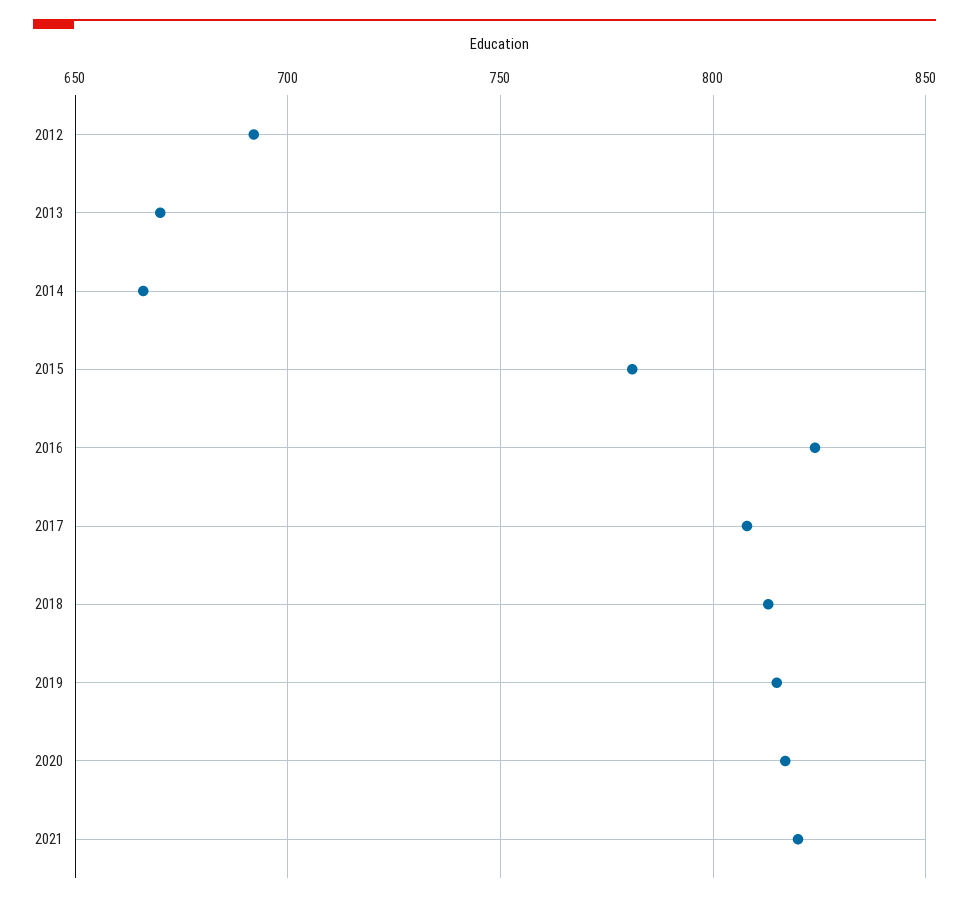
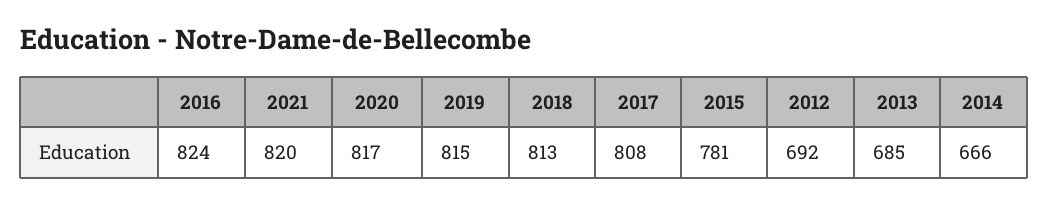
2013: 670 -> 685

